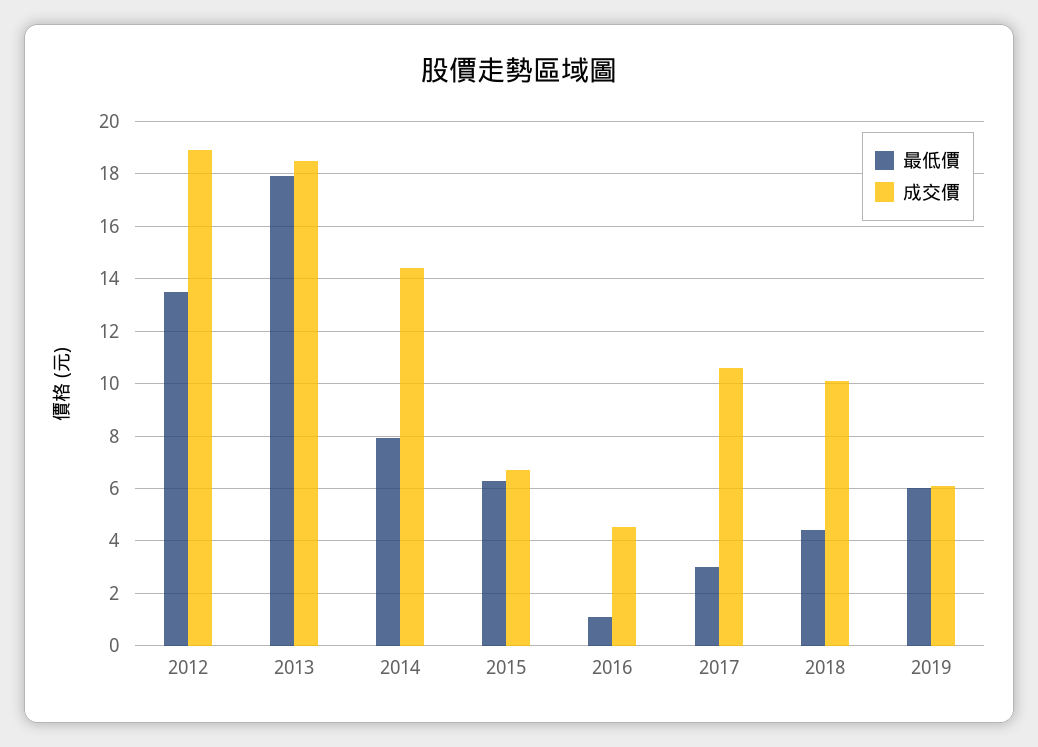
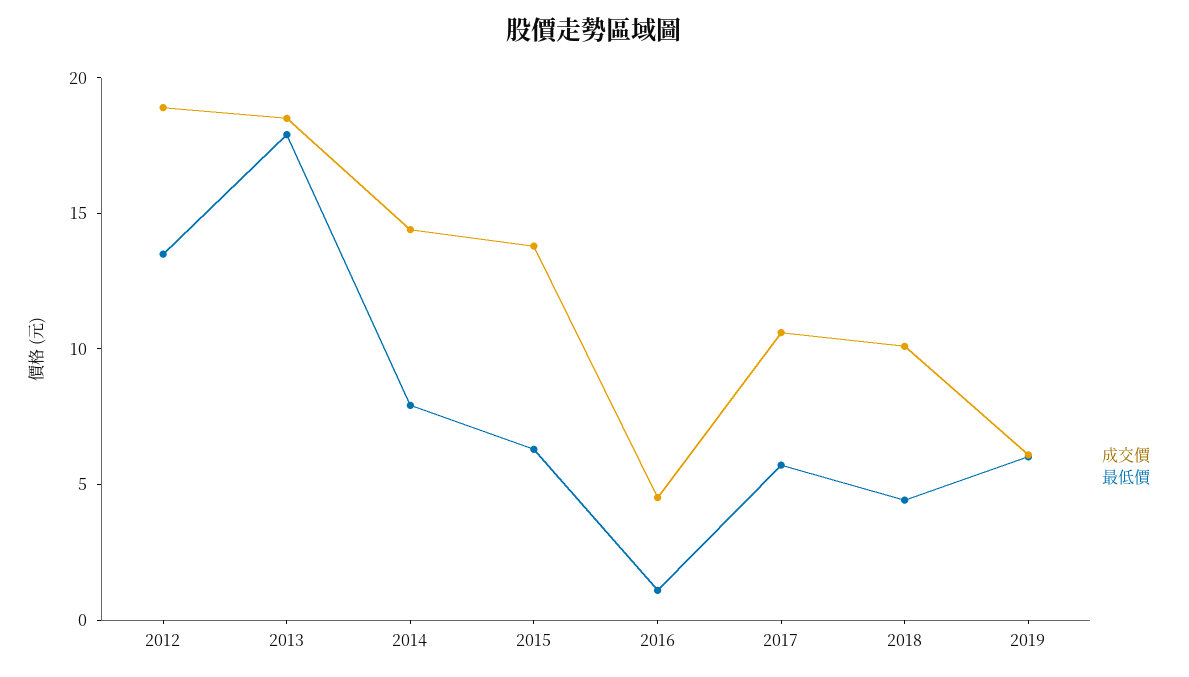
成交價, 2015: 6.75 -> 14
最低價, 2017: 3 -> 6

